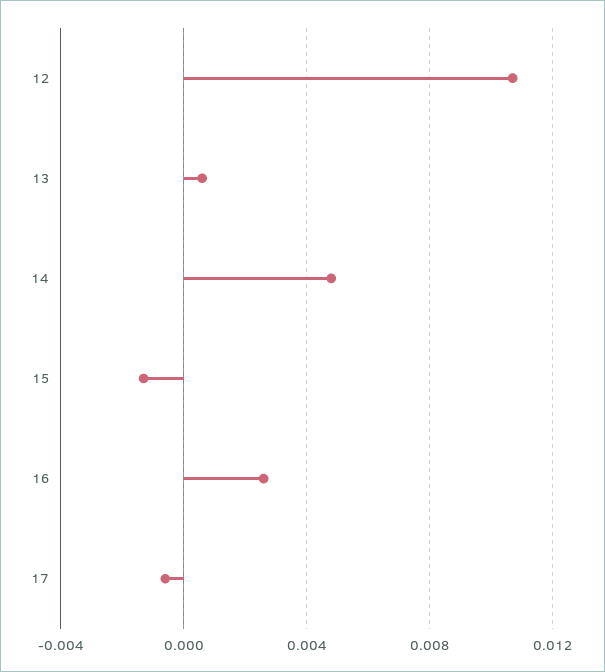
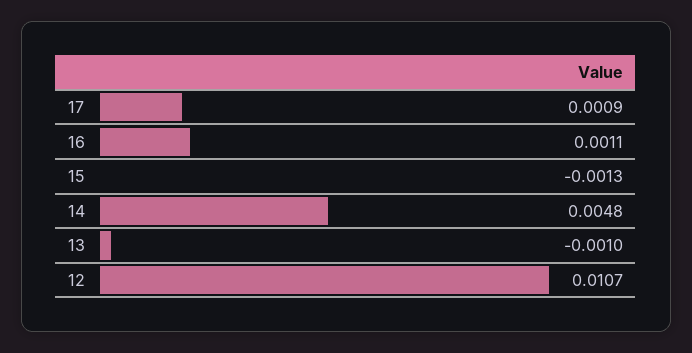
13: 0.0005 -> -0.001
16: 0.0025 -> 0.0011
17: -0.0005 -> 0.0009

